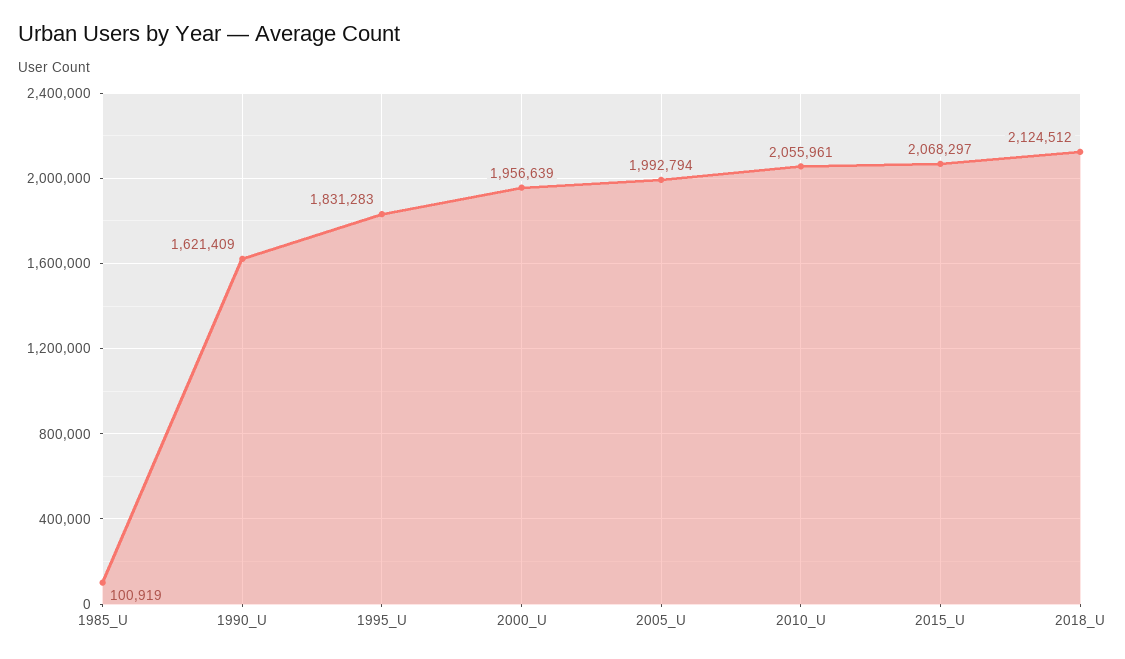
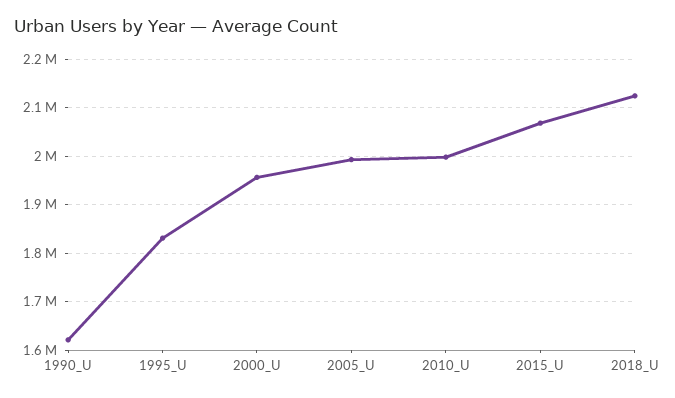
1985_U: 100919 -> none
2010_U: 2055961 -> 2000000

